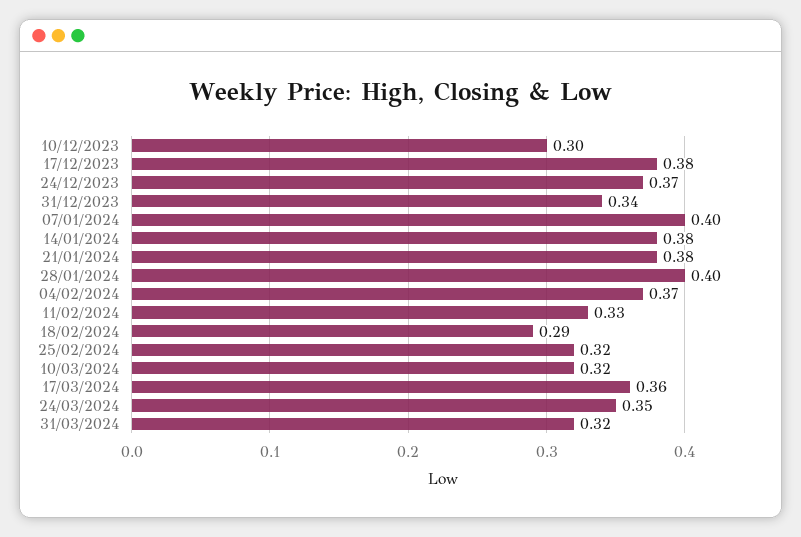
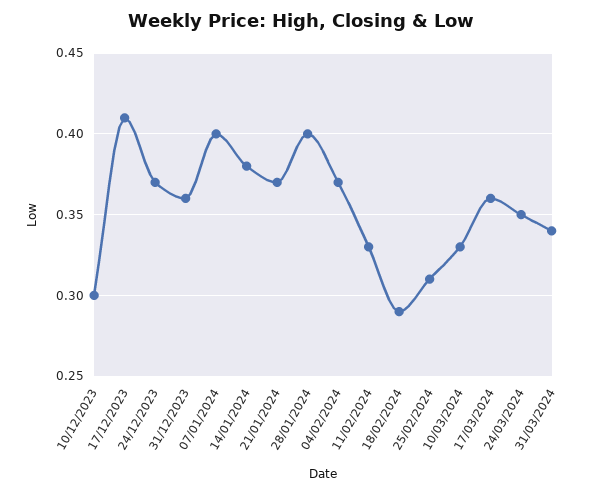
17/12/2023: 0.38 -> 0.41
31/12/2023: 0.34 -> 0.36
21/01/2024: 0.38 -> 0.37
25/02/2024: 0.32 -> 0.31
10/03/2024: 0.32 -> 0.33
31/03/2024: 0.32 -> 0.34

